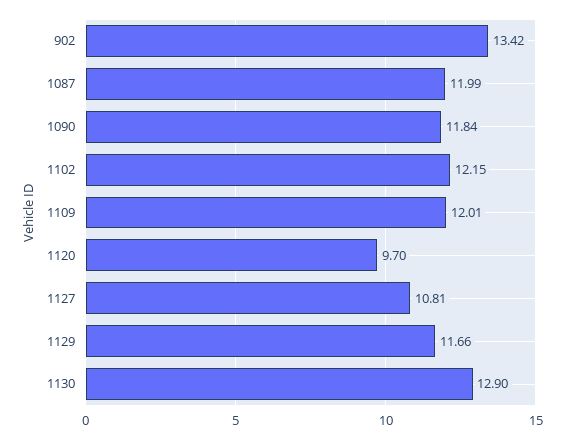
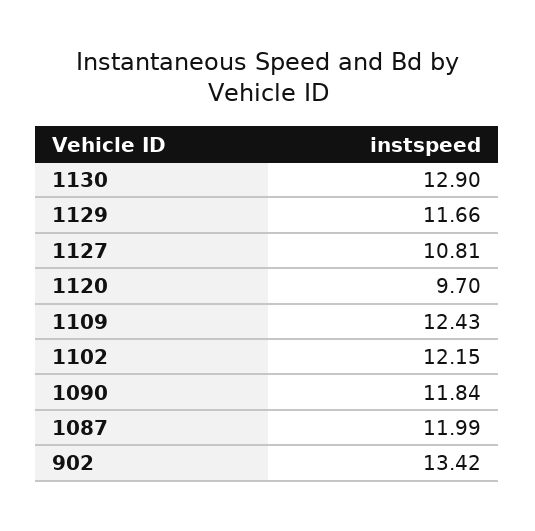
1109: 12.01 -> 12.43

